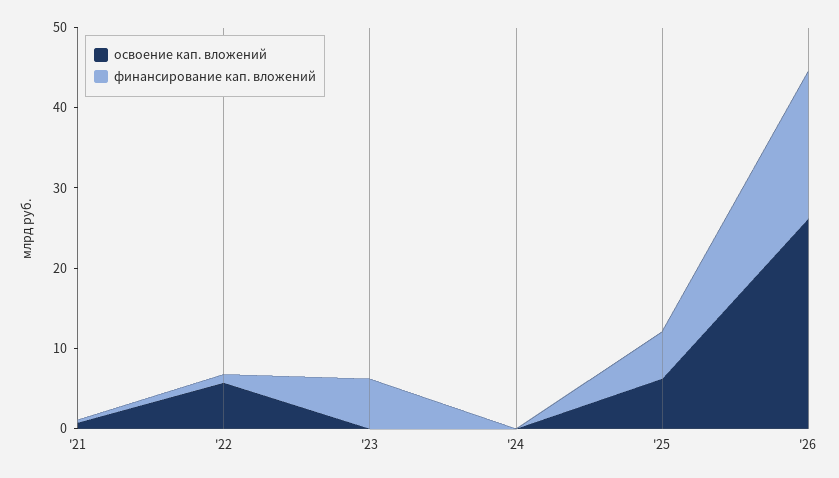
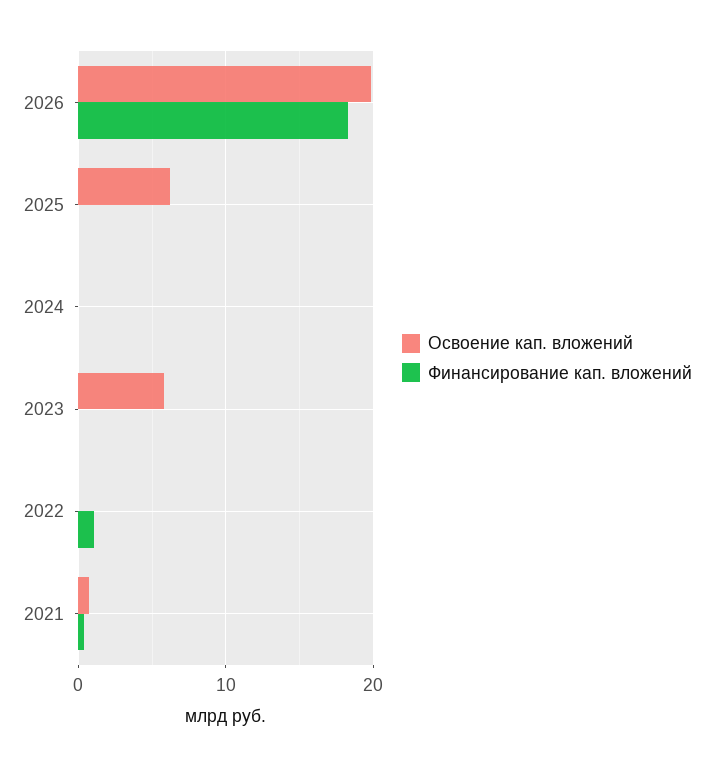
освоение кап. вложений, '22: 6 -> 0
освоение кап. вложений, '23: 0 -> 6
финансирование кап. вложений, '23: 6 -> 0
финансирование кап. вложений, '25: 6 -> 0
освоение кап. вложений, '26: 26 -> 20

